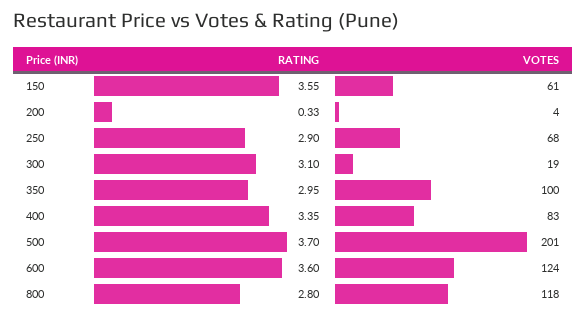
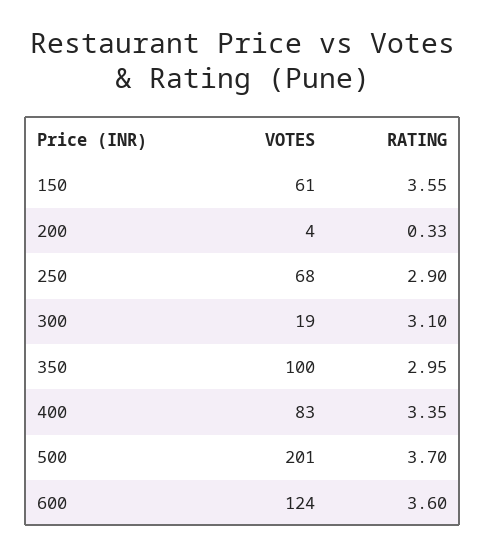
RATING, 800: 2.8 -> none
VOTES, 800: 118 -> none

